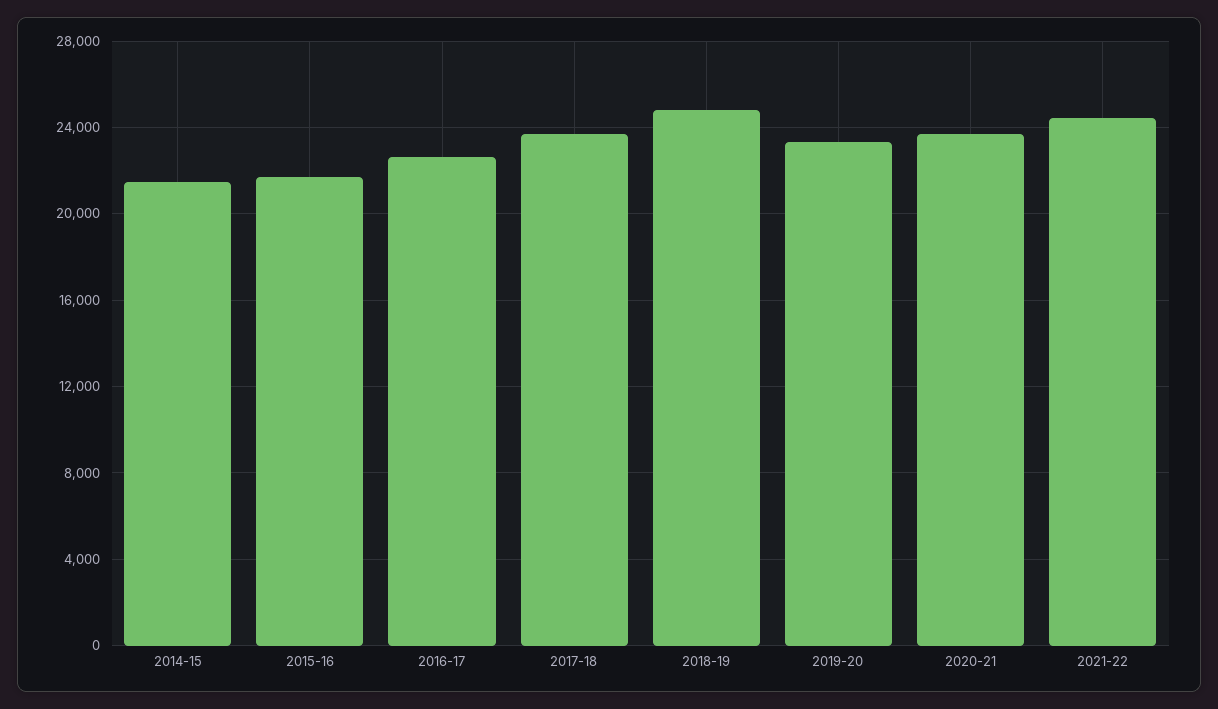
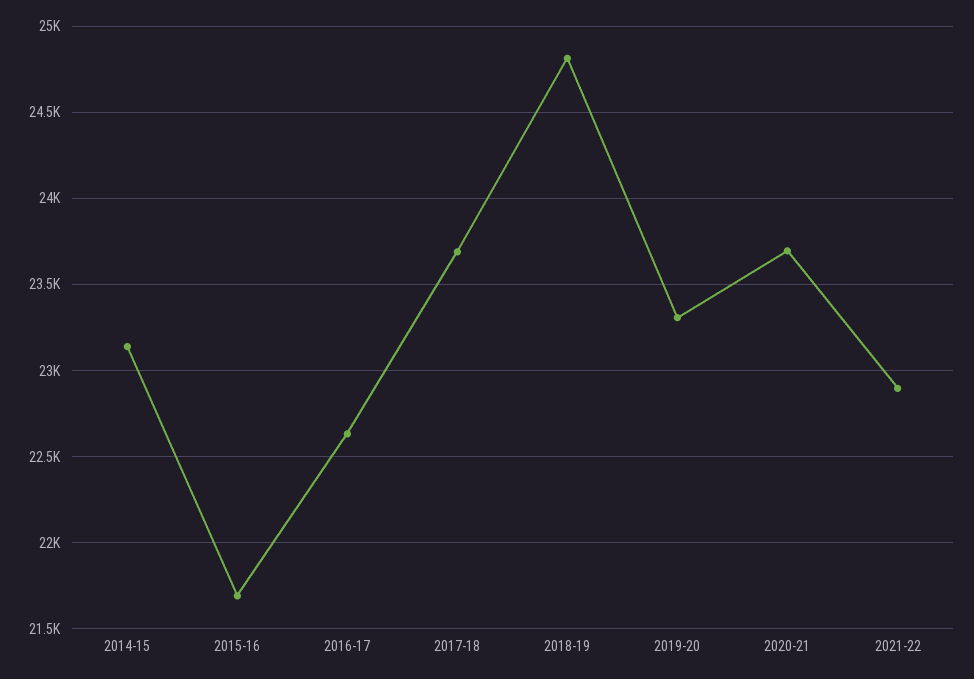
2014-15: 21500 -> 23150
2021-22: 24500 -> 22900

